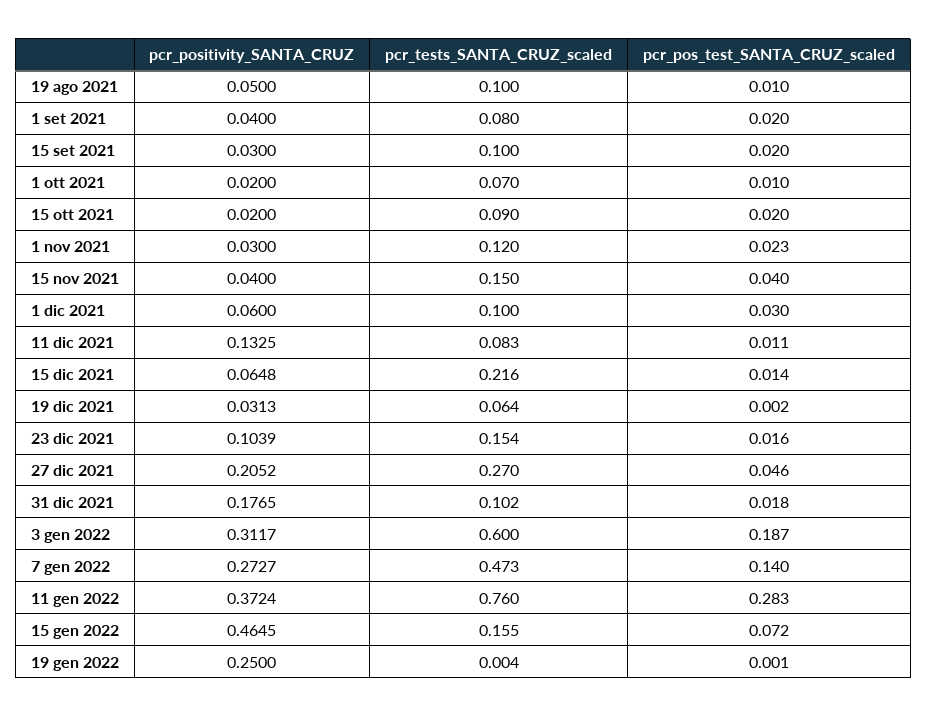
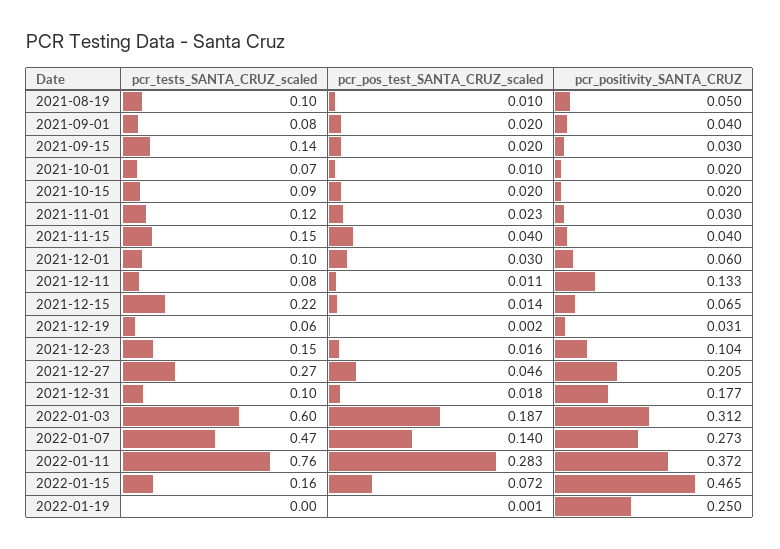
pcr_tests_SANTA_CRUZ_scaled, 15 set 2021: 0.1 -> 0.14

